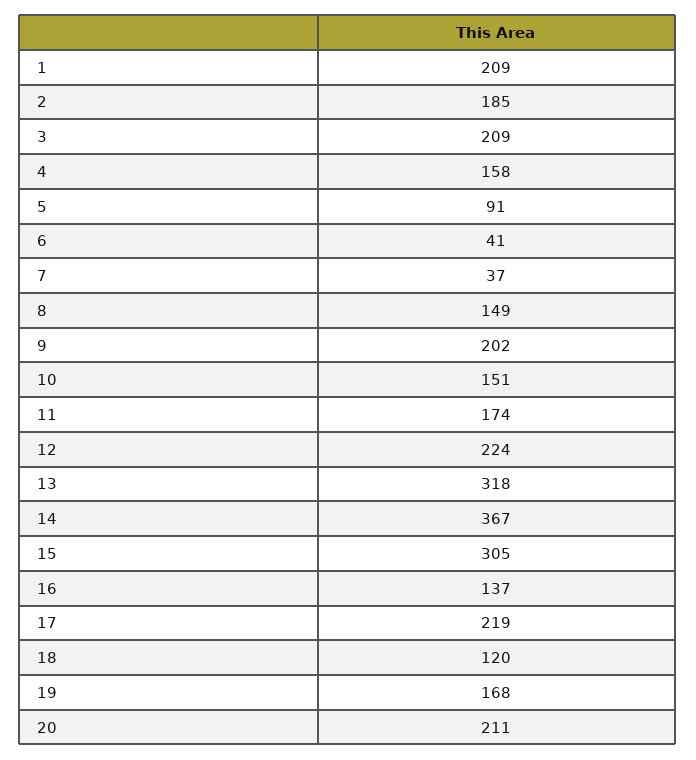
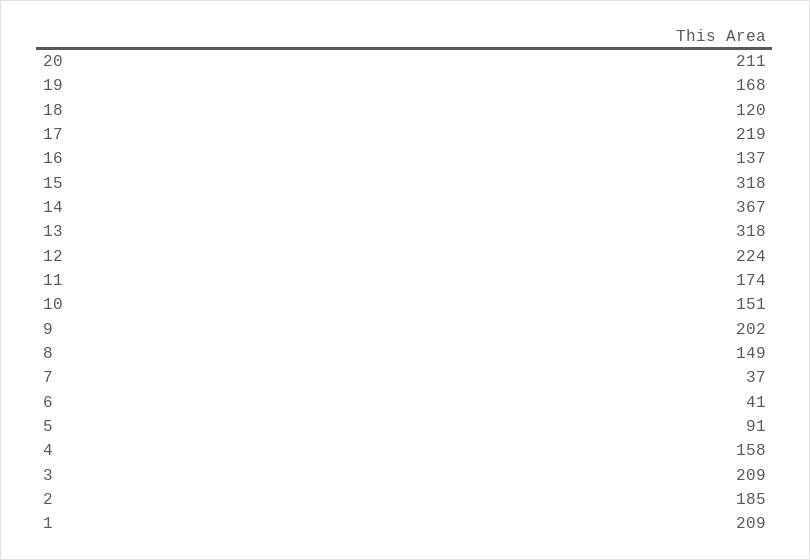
15: 305 -> 318

